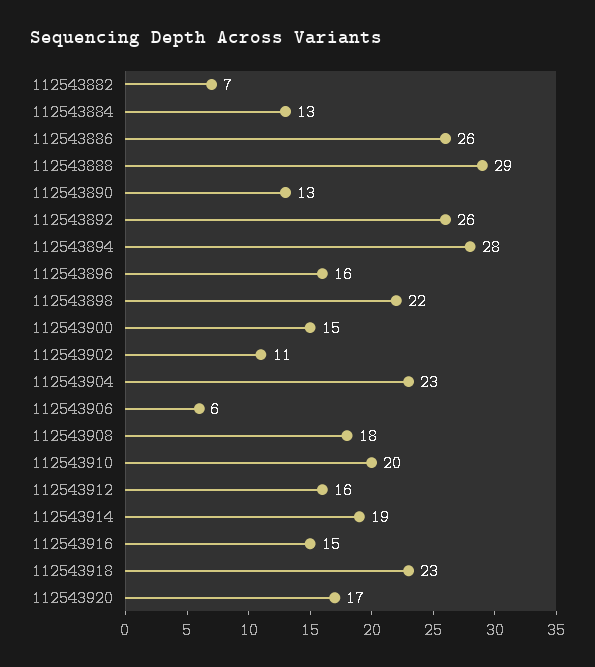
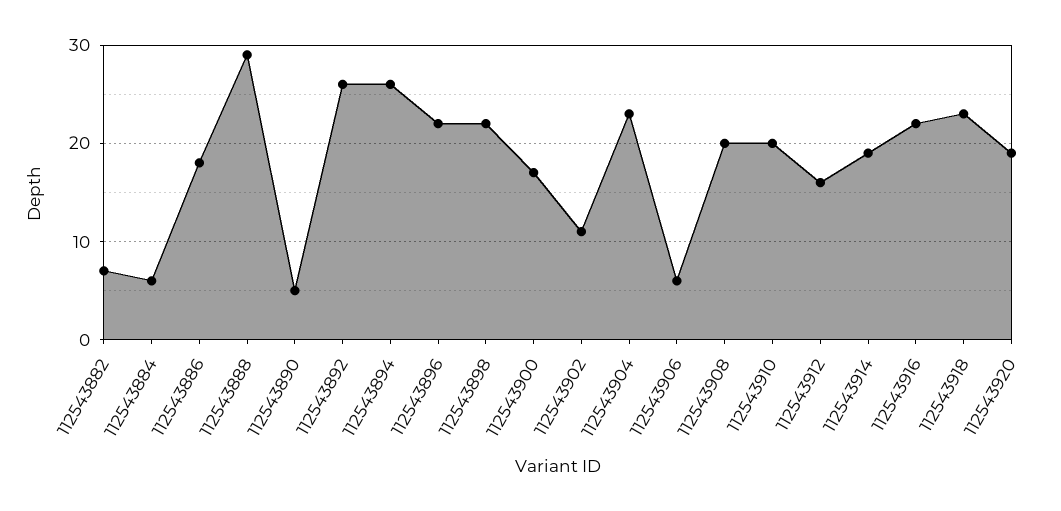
112543884: 13 -> 6
112543886: 26 -> 18
112543890: 13 -> 5
112543894: 28 -> 26
112543896: 16 -> 22
112543900: 15 -> 17
112543908: 18 -> 20
112543916: 15 -> 22
112543920: 17 -> 19

